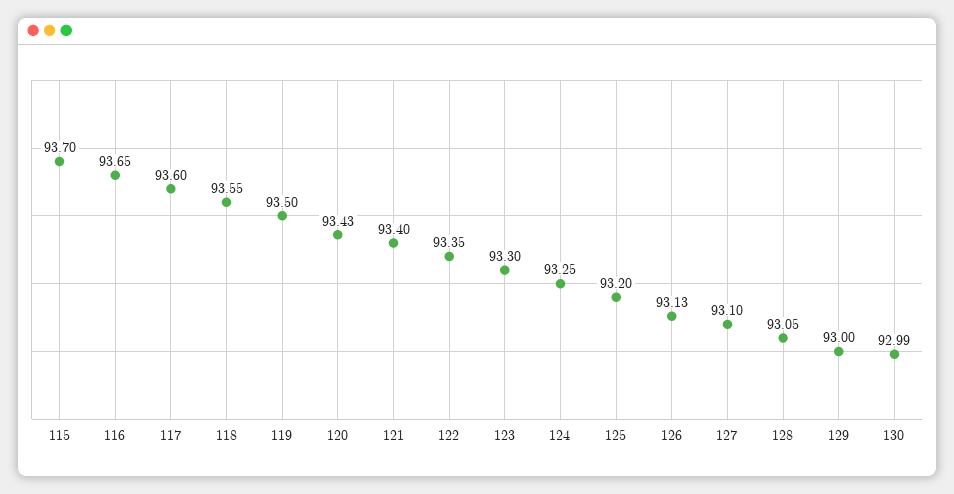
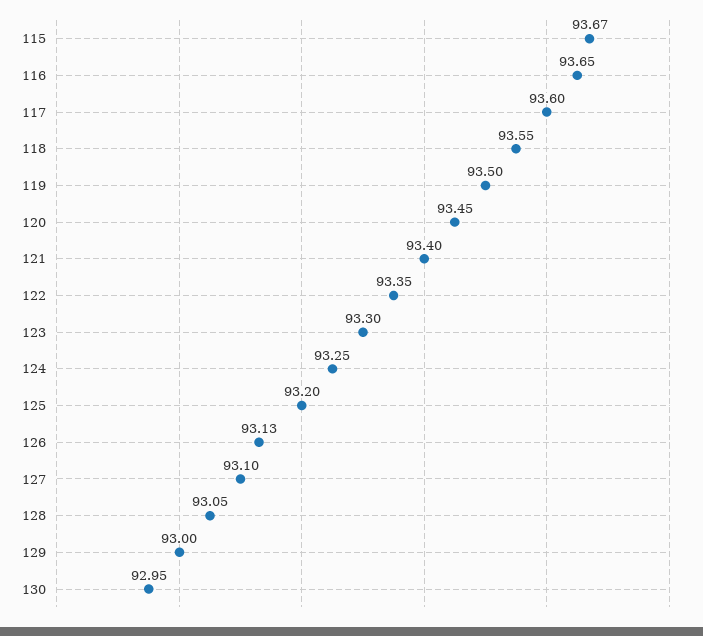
115: 93.7 -> 93.67
120: 93.43 -> 93.45
130: 92.99 -> 92.95

